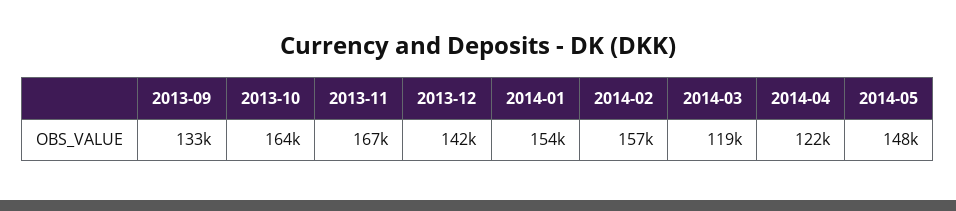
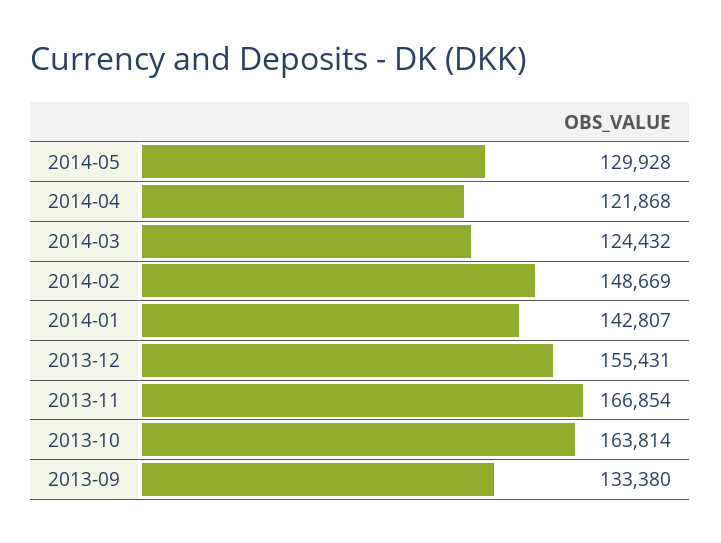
2013-12: 142000 -> 155431
2014-01: 154000 -> 142807
2014-02: 157000 -> 148669
2014-03: 119000 -> 124432
2014-05: 148000 -> 129928

